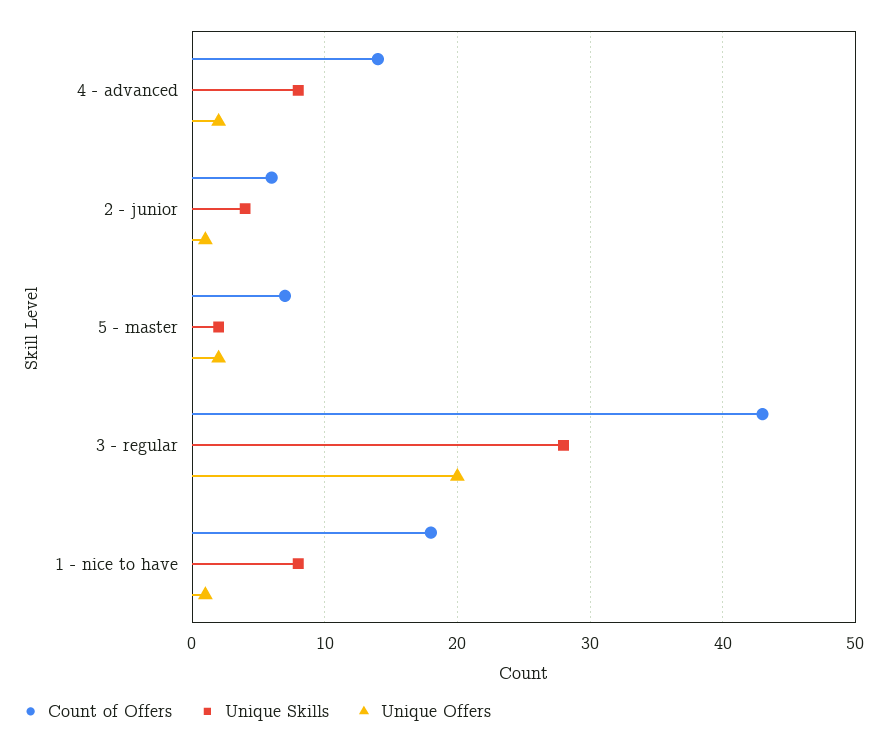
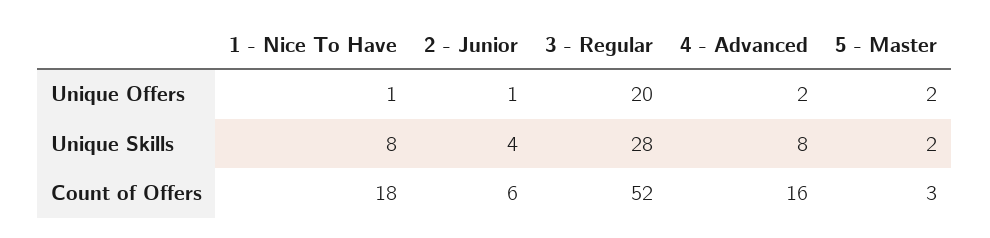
Count of Offers, 4 - advanced: 14 -> 16
Count of Offers, 5 - master: 7 -> 3
Count of Offers, 3 - regular: 43 -> 52

